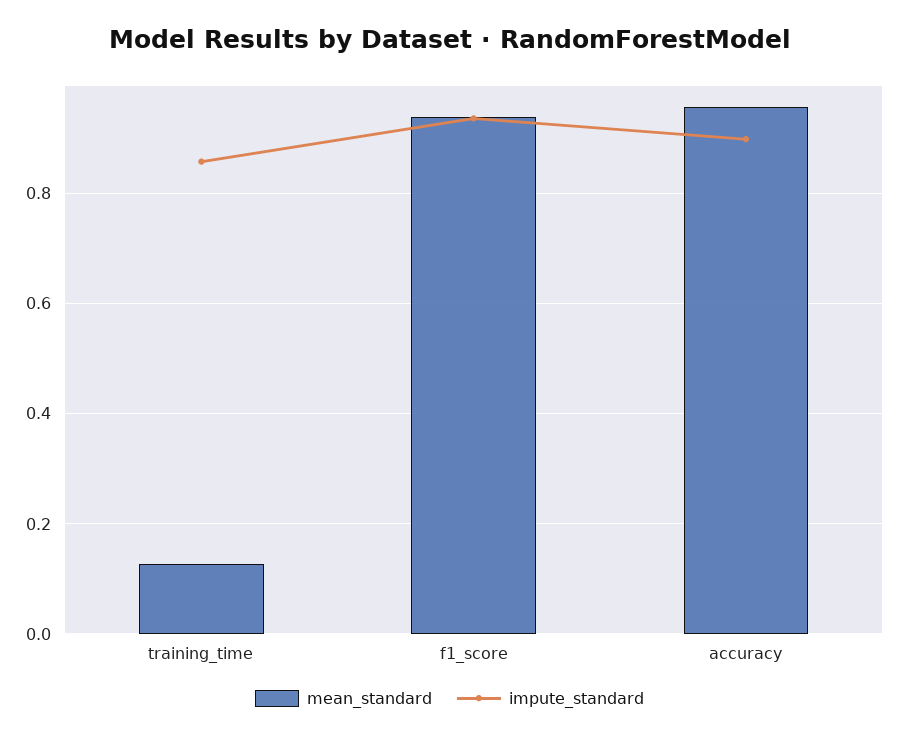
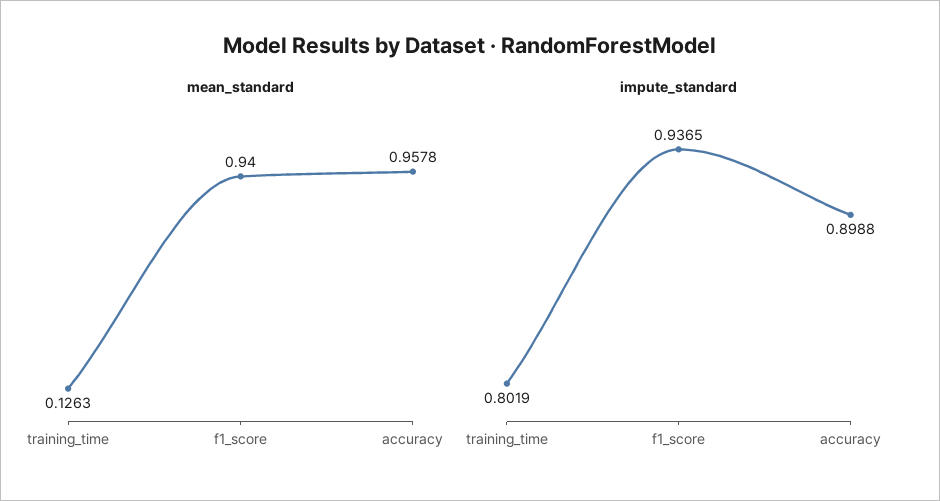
impute_standard, training_time: 0.86 -> 0.8019

